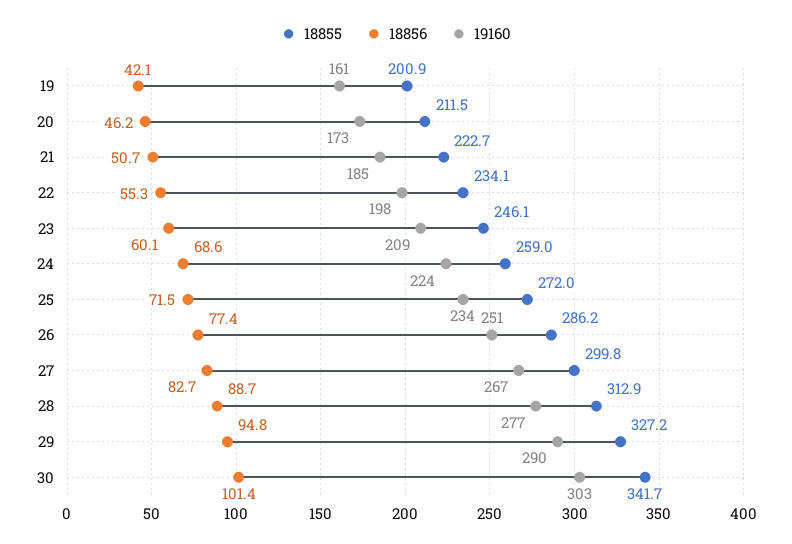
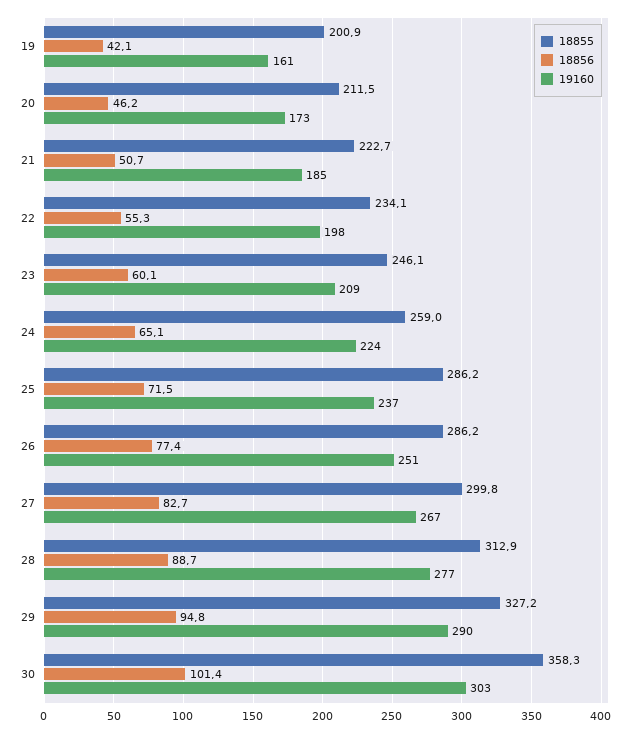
18856, 24: 68.6 -> 65.1
18855, 25: 272 -> 286.2
19160, 25: 234 -> 237
18855, 30: 341.7 -> 358.3

